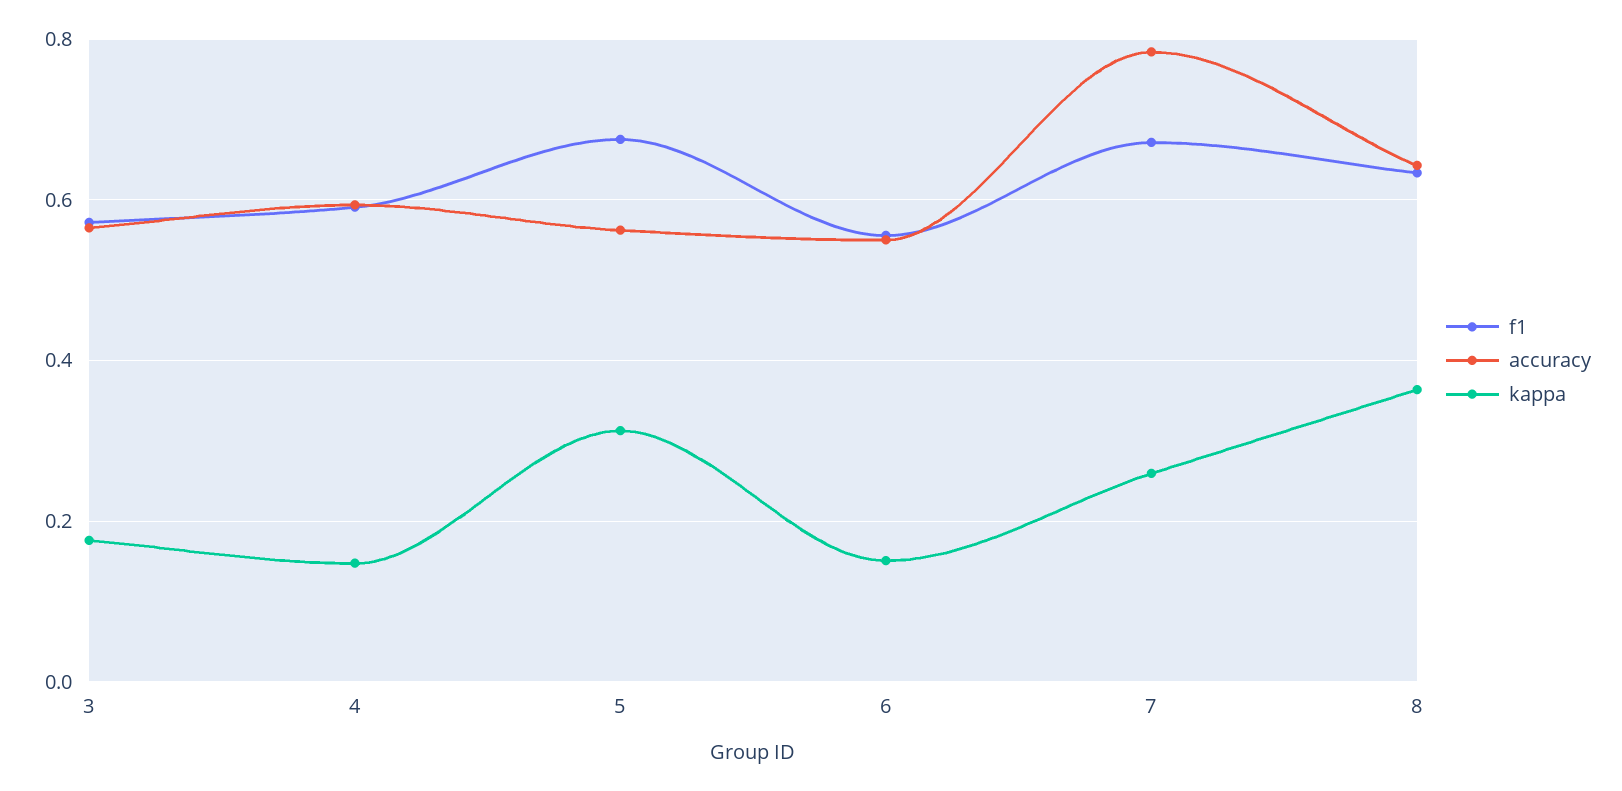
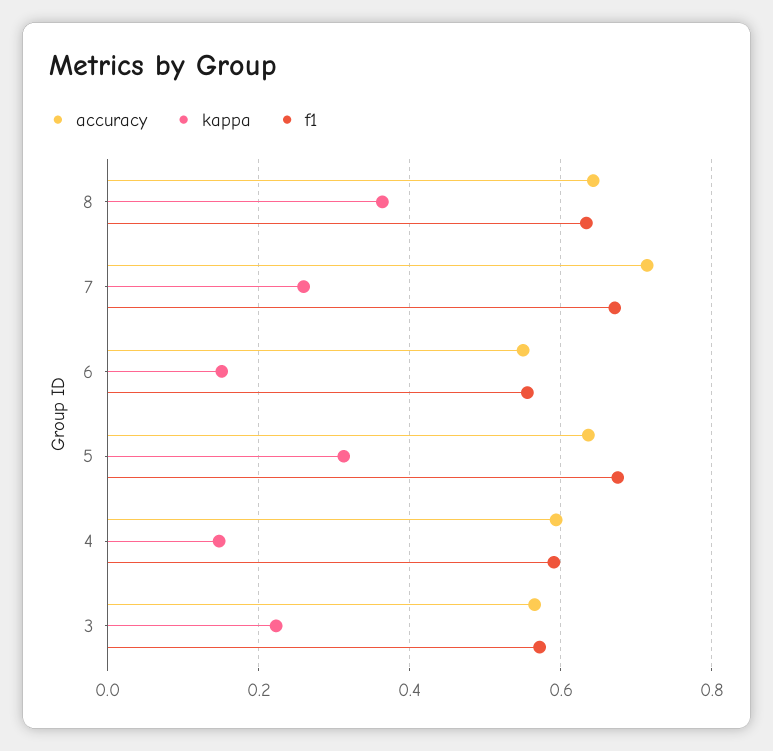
kappa, 3: 0.18 -> 0.22
accuracy, 5: 0.56 -> 0.64
accuracy, 7: 0.78 -> 0.72

